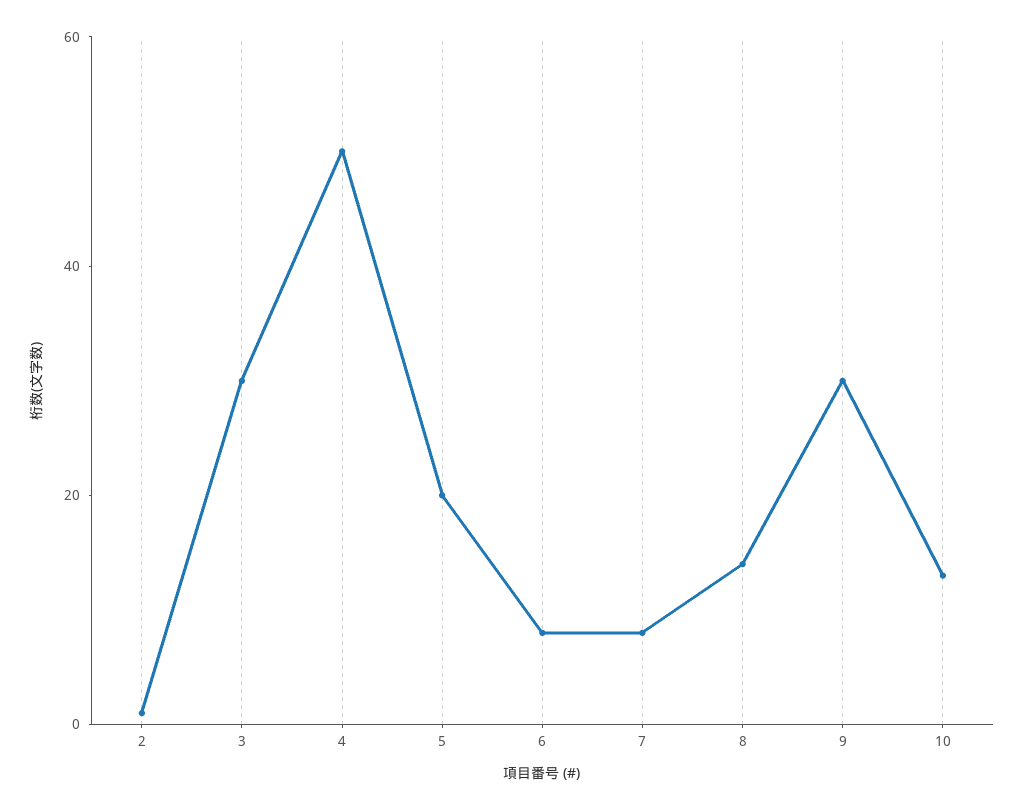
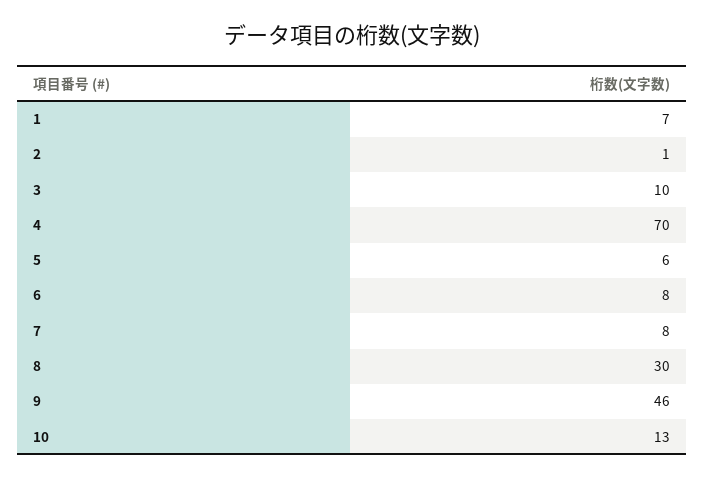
3: 30 -> 10
4: 50 -> 70
5: 20 -> 6
8: 15 -> 30
9: 30 -> 46
1: none -> 7

